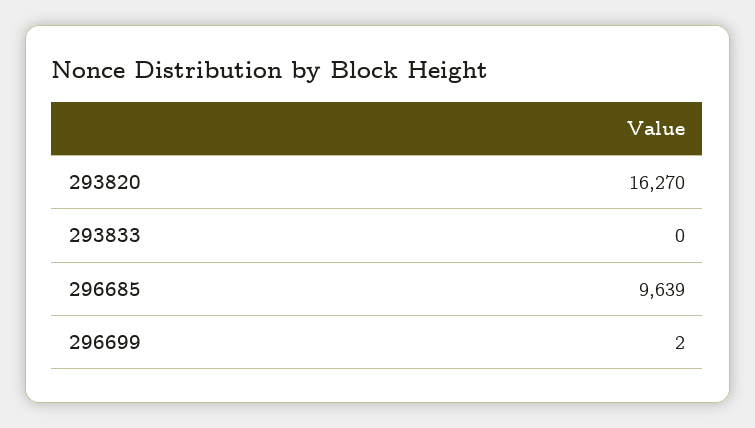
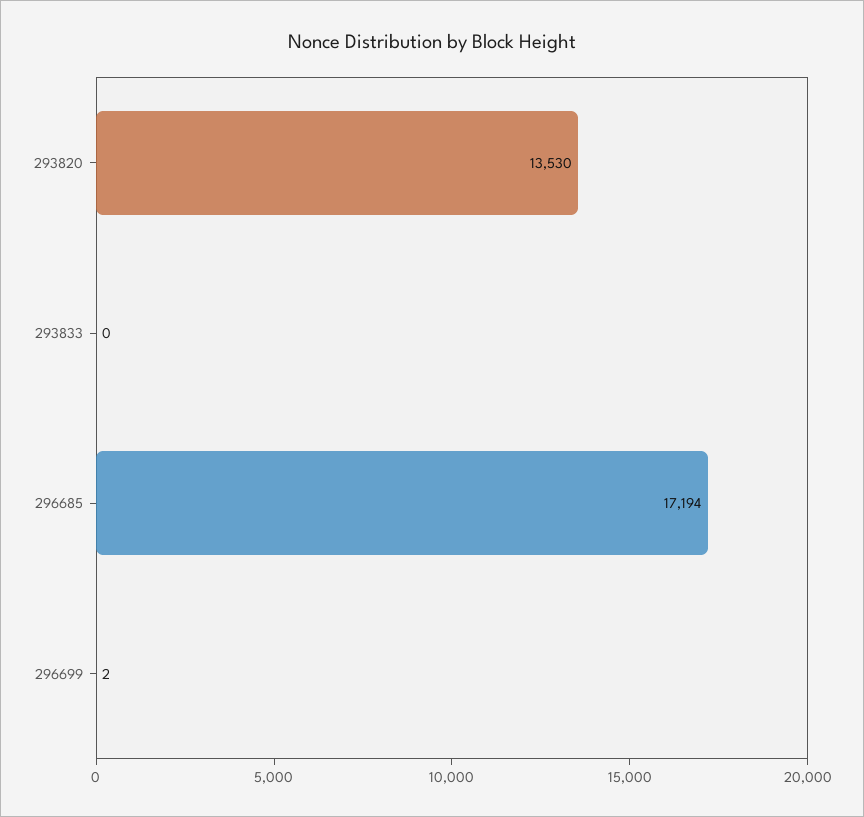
293820: 16270 -> 13530
296685: 9639 -> 17194

